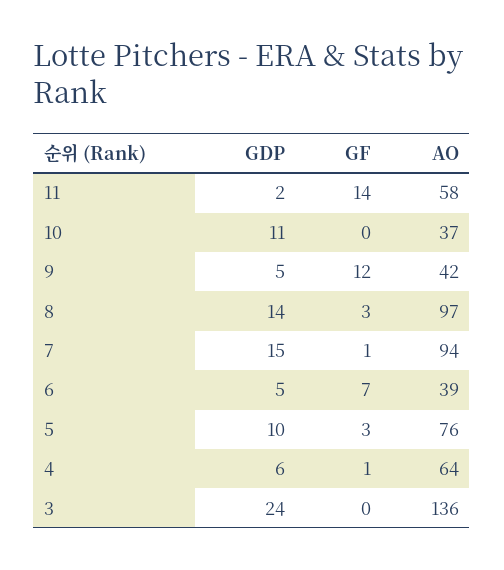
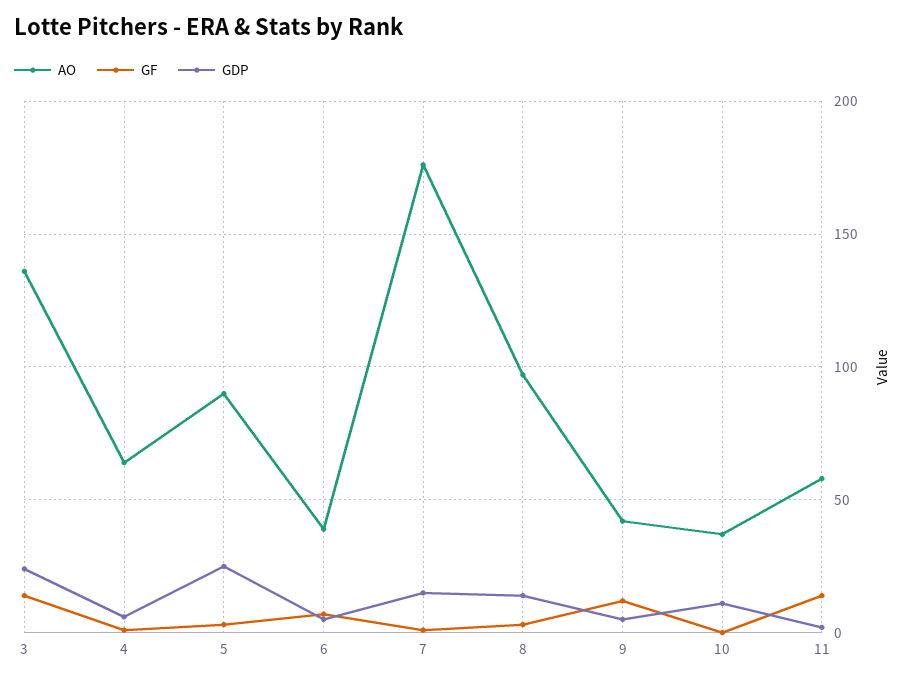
AO, 7: 94 -> 175
GDP, 5: 10 -> 25
AO, 5: 76 -> 90
GF, 3: 0 -> 15

